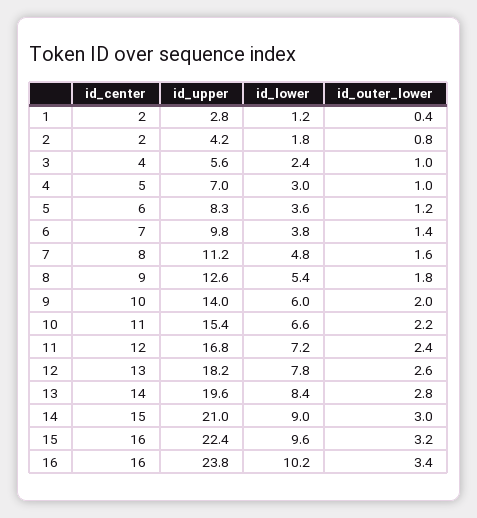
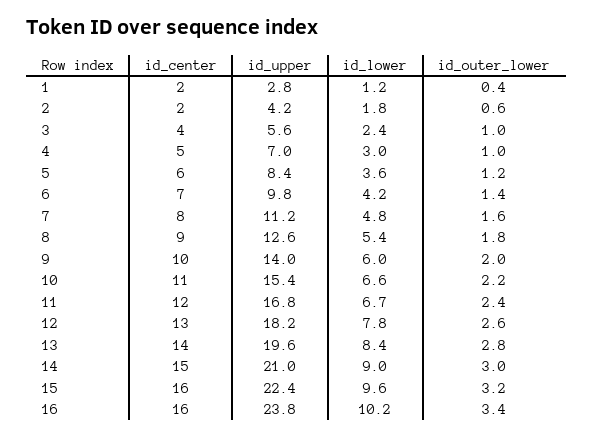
id_outer_lower, 2: 0.8 -> 0.6
id_upper, 5: 8.3 -> 8.4
id_lower, 6: 3.8 -> 4.2
id_lower, 11: 7.2 -> 6.7

